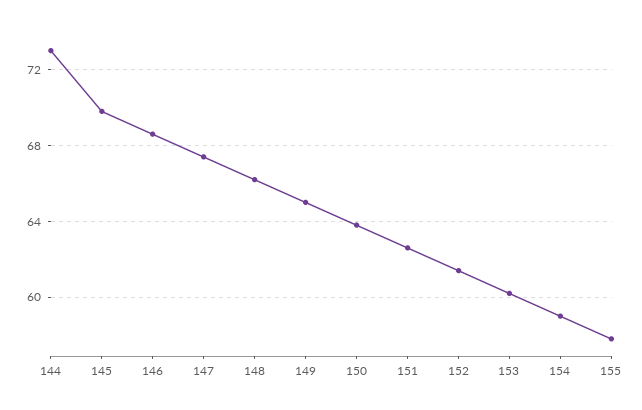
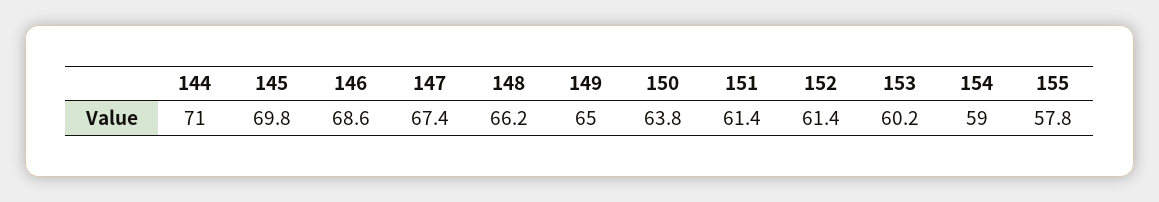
144: 73 -> 71
151: 62.5 -> 61.4

